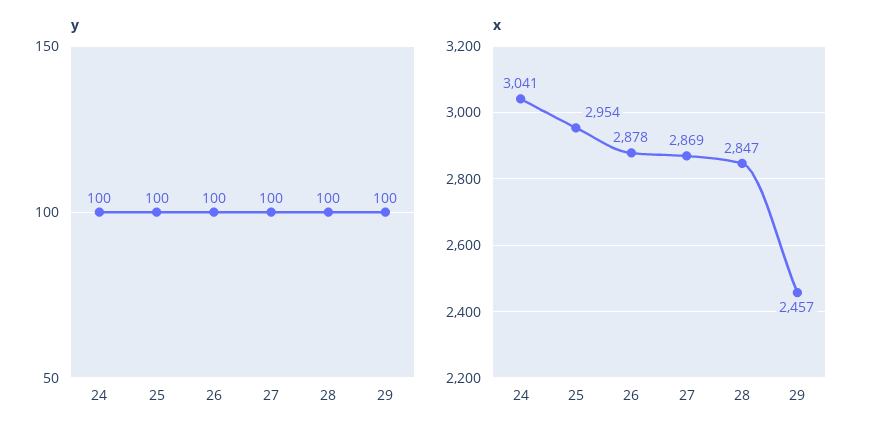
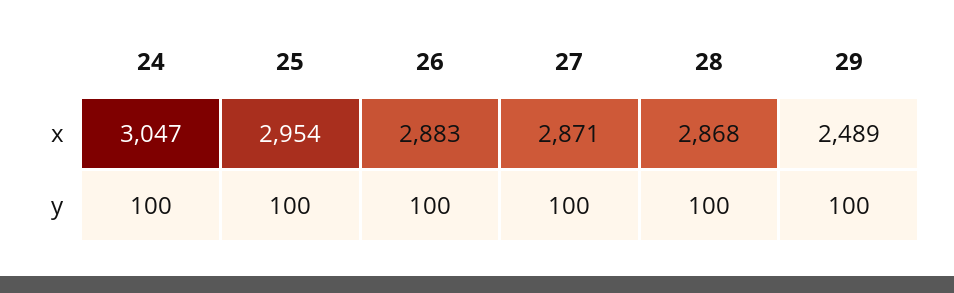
x, 24: 3041 -> 3047
x, 26: 2878 -> 2883
x, 27: 2869 -> 2871
x, 28: 2847 -> 2868
x, 29: 2457 -> 2489

